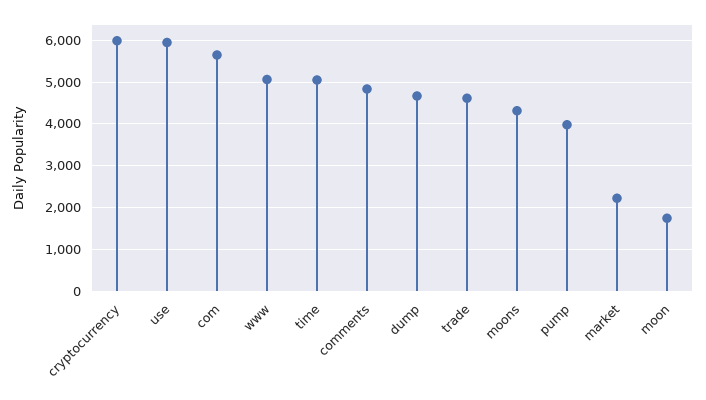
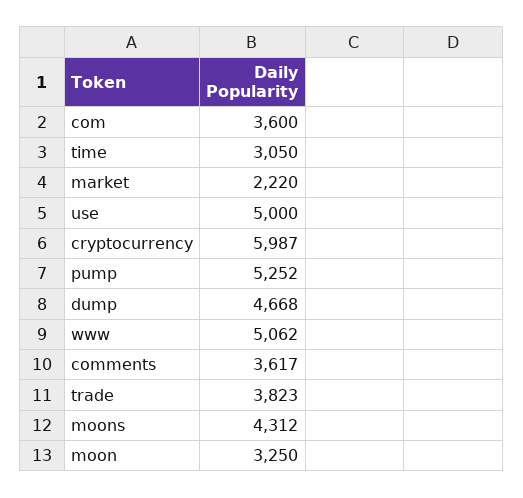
use: 6000 -> 5000
com: 5600 -> 3600
time: 5000 -> 3050
comments: 4800 -> 3617
trade: 4600 -> 3823
pump: 4000 -> 5252
moon: 1800 -> 3250

